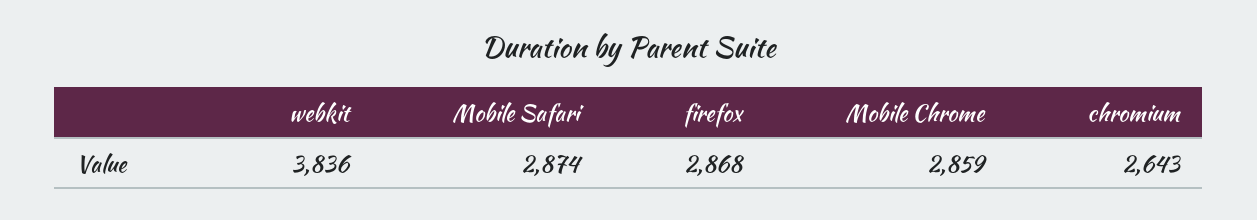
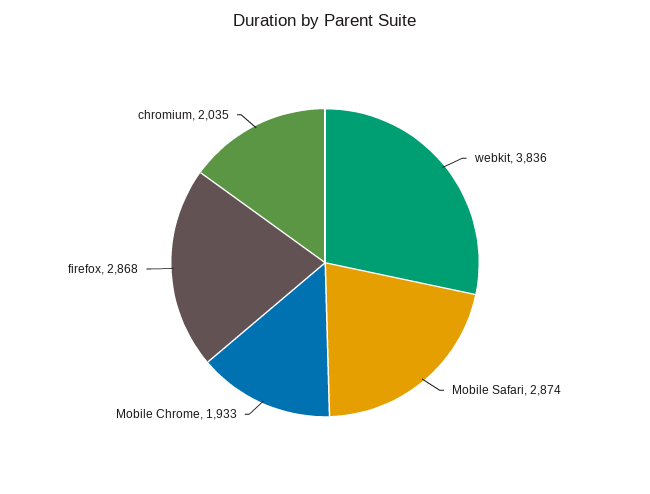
Mobile Chrome: 2859 -> 1933
chromium: 2643 -> 2035

